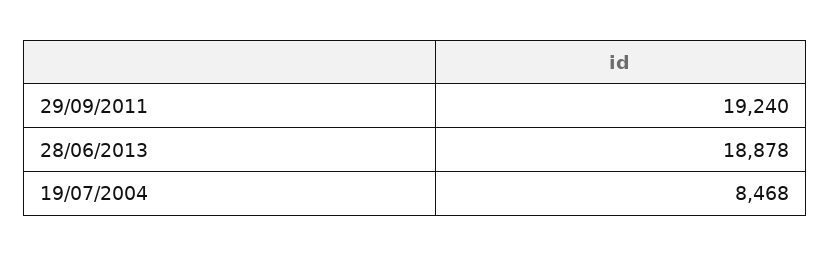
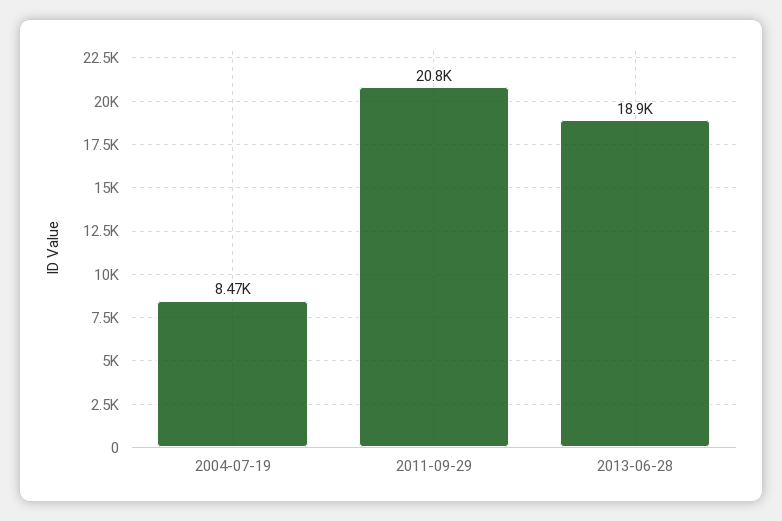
29/09/2011: 19240 -> 20800

